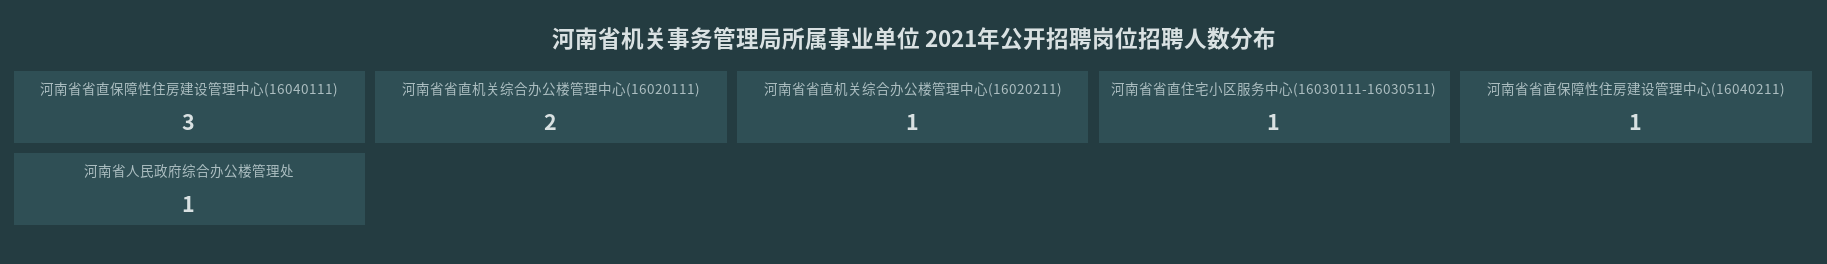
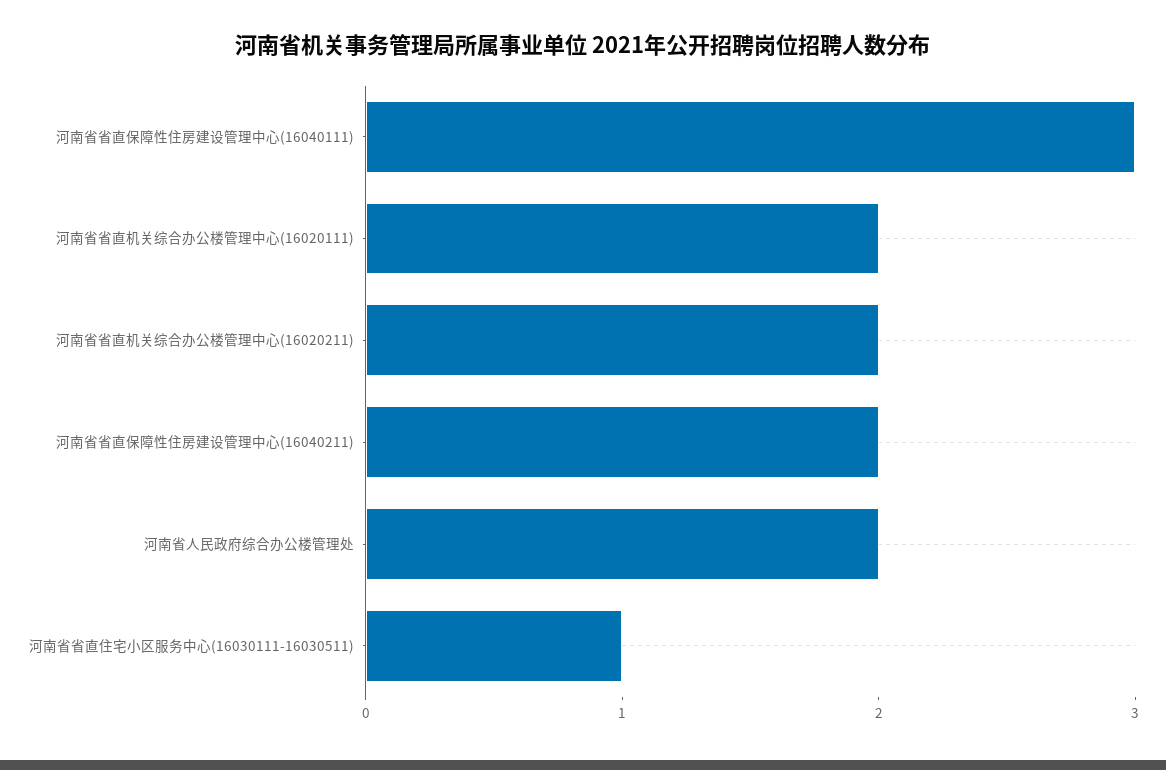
河南省省直机关综合办公楼管理中心(16020211): 1 -> 2
河南省省直保障性住房建设管理中心(16040211): 1 -> 2
河南省人民政府综合办公楼管理处: 1 -> 2

